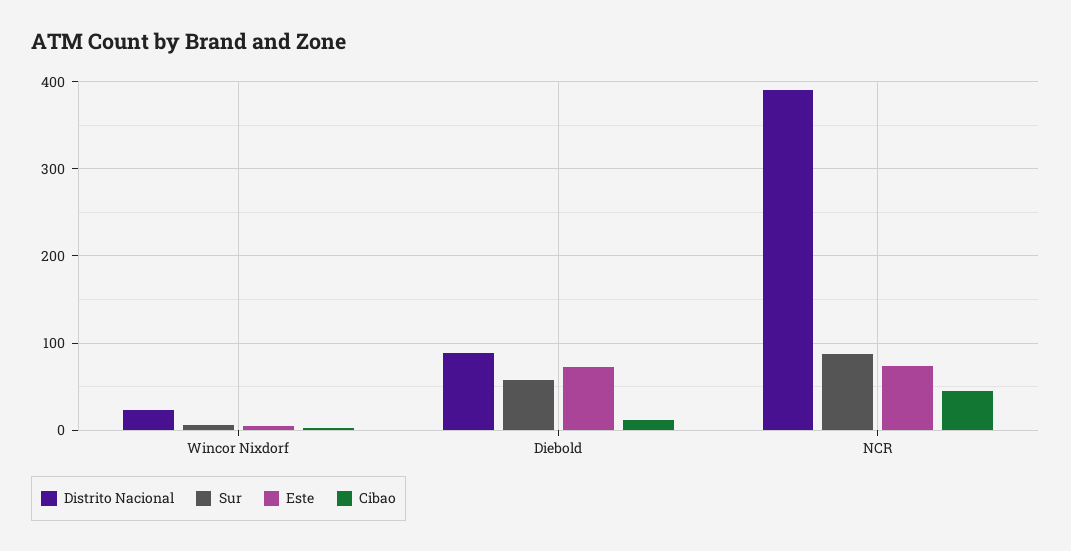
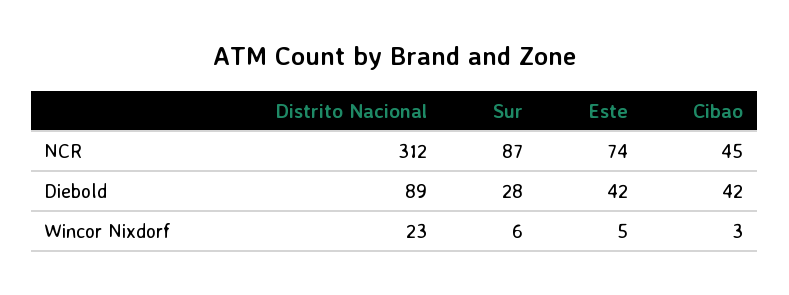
Sur, Diebold: 60 -> 28
Este, Diebold: 70 -> 42
Cibao, Diebold: 10 -> 42
Distrito Nacional, NCR: 390 -> 312

